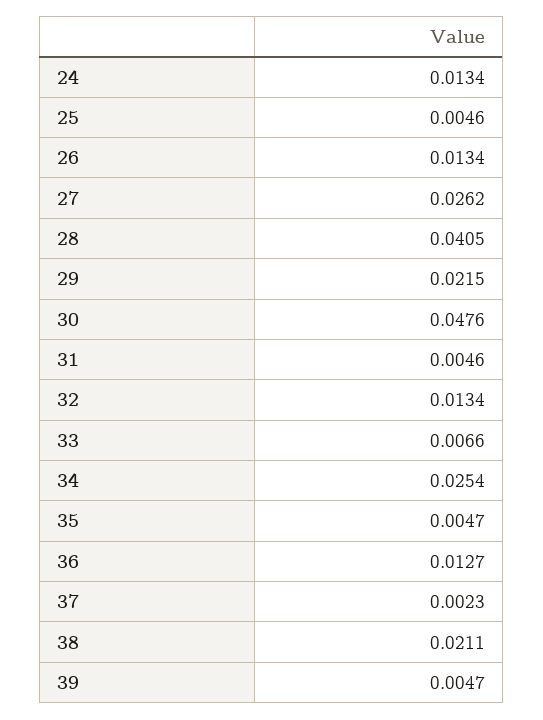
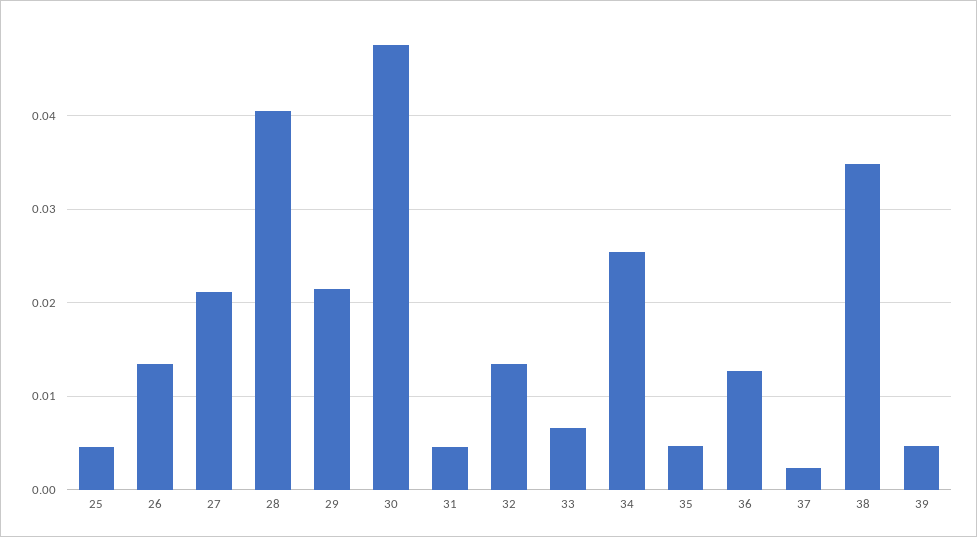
24: 0.0134 -> none
27: 0.0262 -> 0.021
38: 0.0211 -> 0.035

